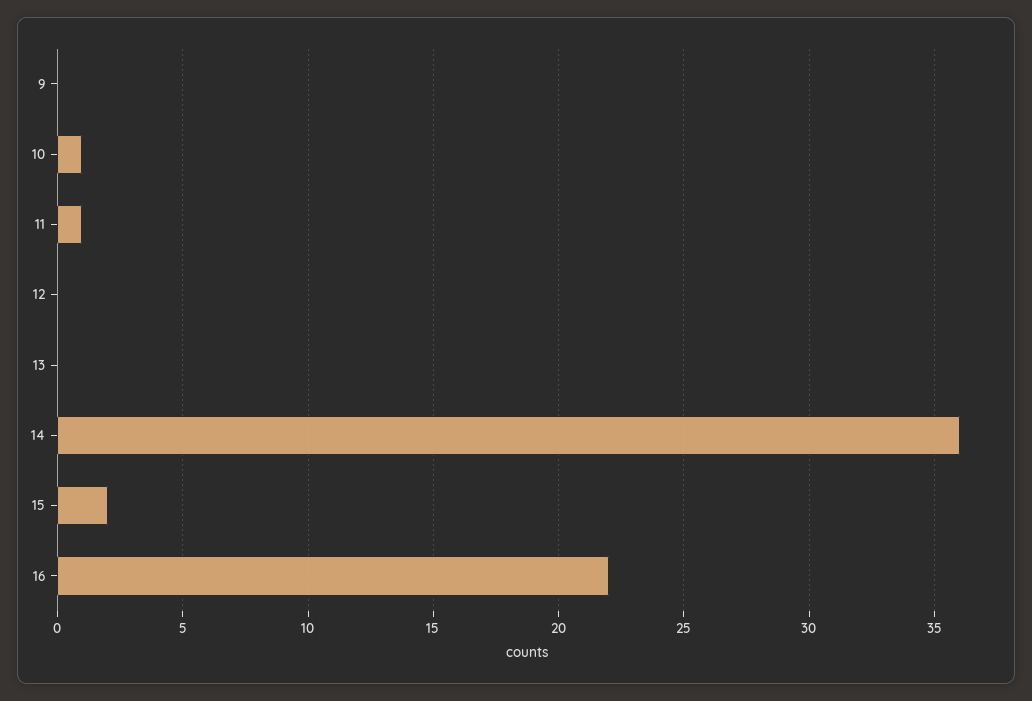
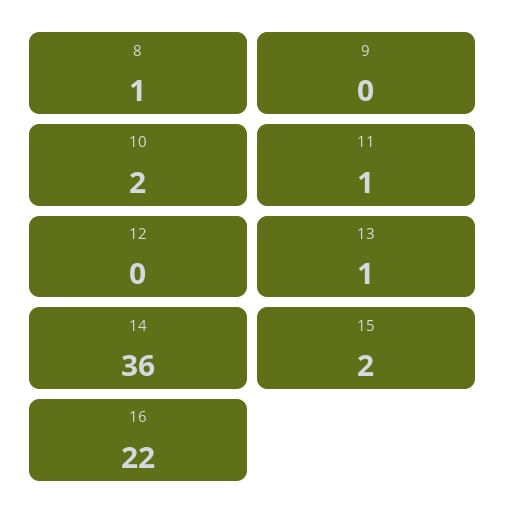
10: 1 -> 2
13: 0 -> 1
8: none -> 1

